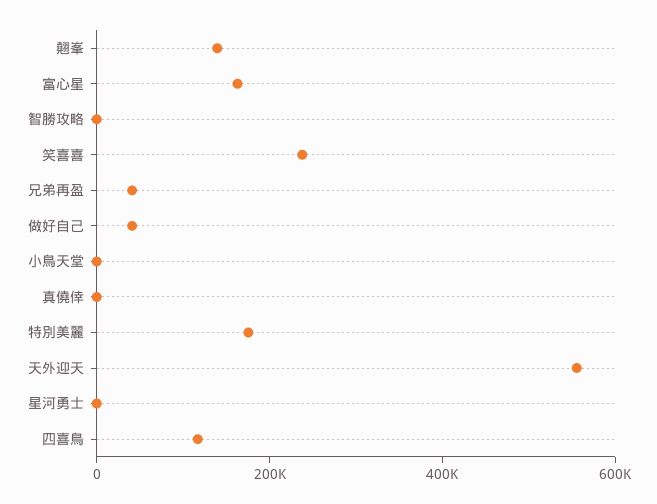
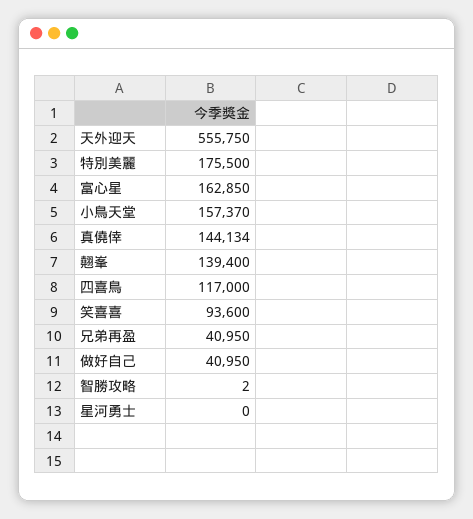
笑喜喜: 250000 -> 93600
小鳥天堂: 0 -> 157370
真僥倖: 0 -> 144134

